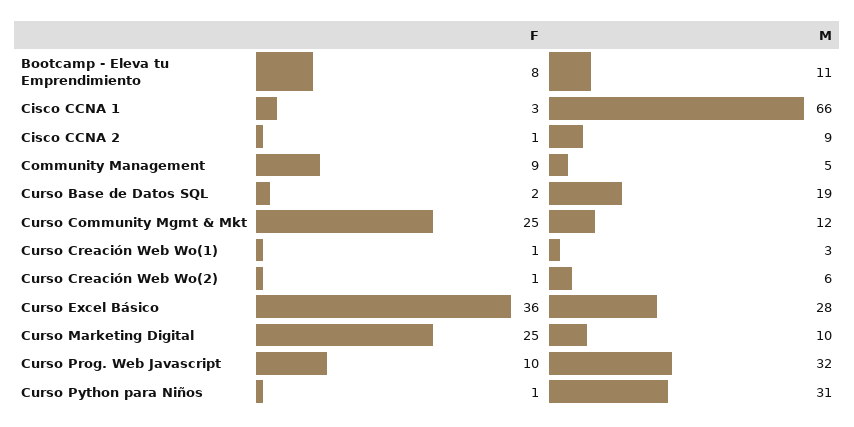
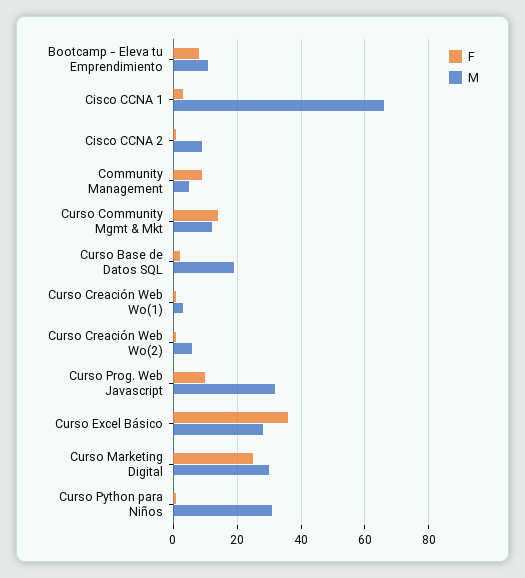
F, Curso Community Mgmt & Mkt: 25 -> 15
M, Curso Marketing Digital: 10 -> 30

